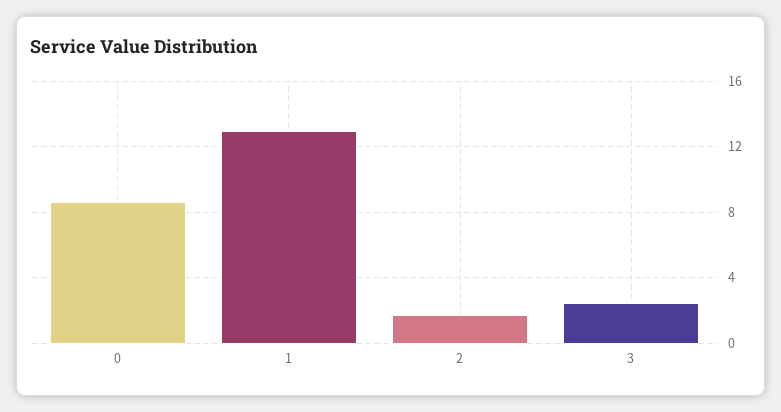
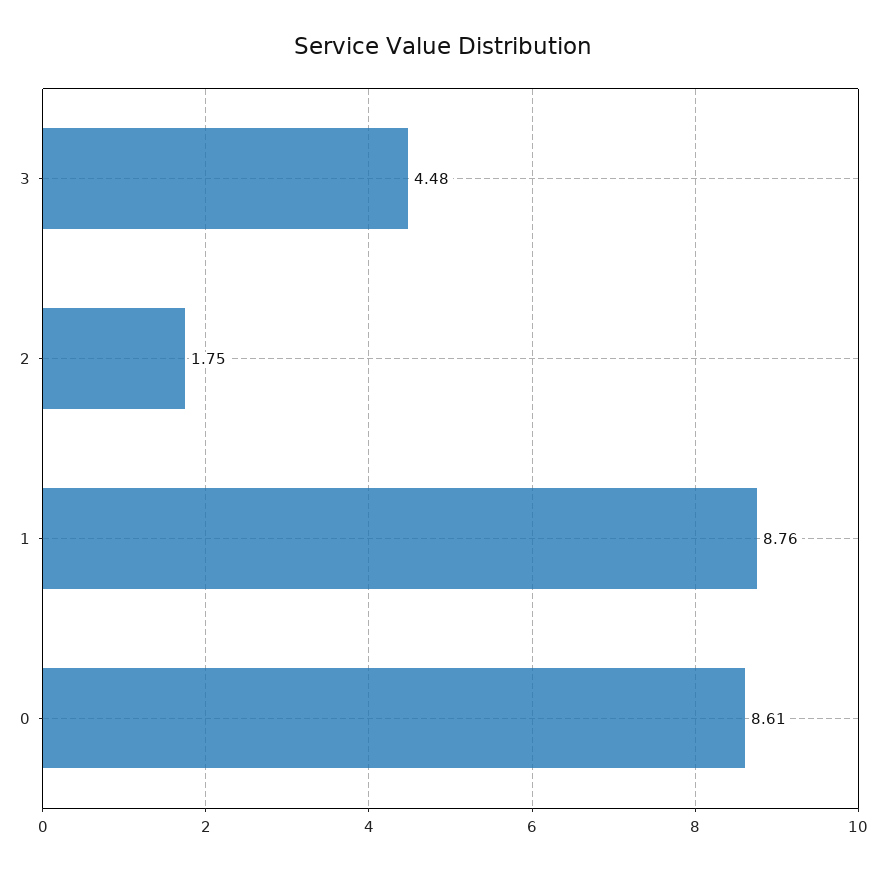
1: 13 -> 8.76
3: 2.5 -> 4.48

